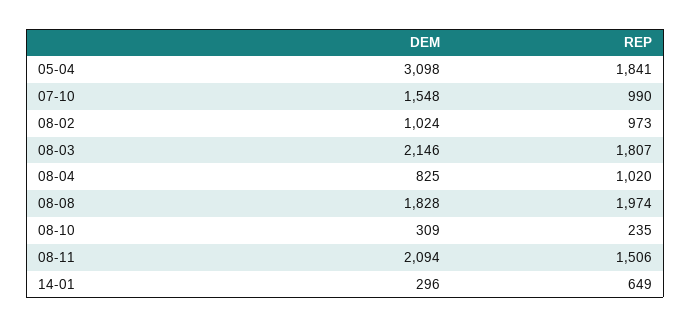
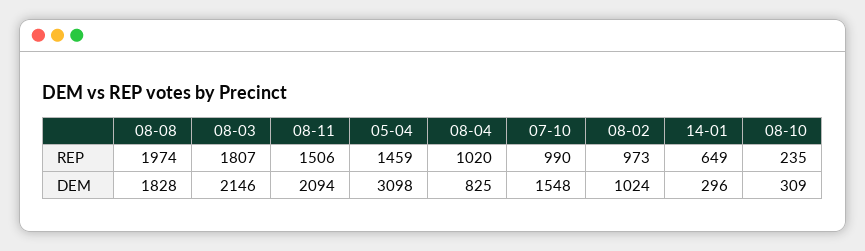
REP, 05-04: 1841 -> 1459

